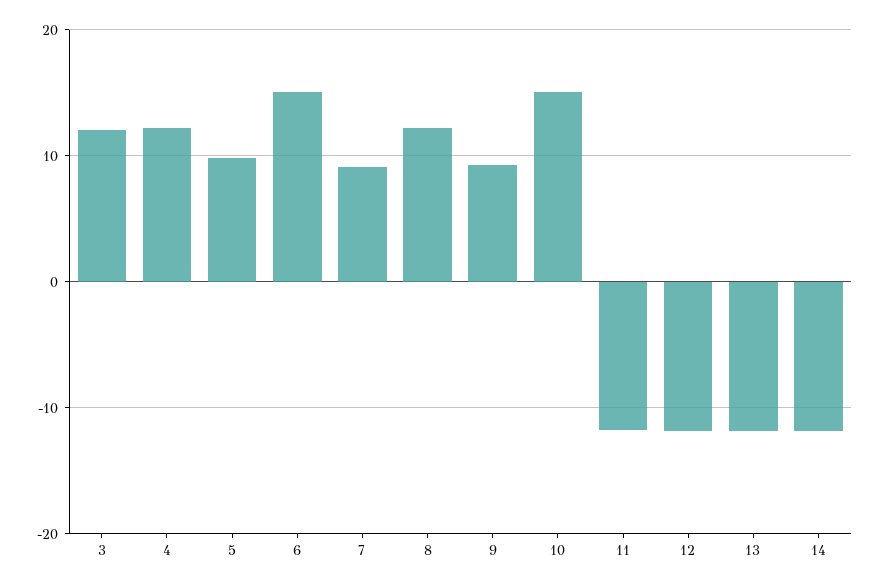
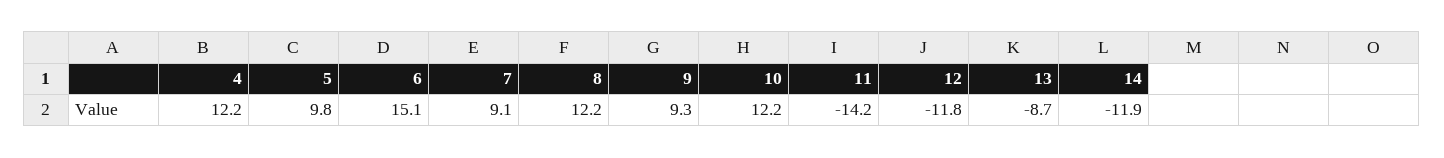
3: 12 -> none
10: 15 -> 12.2
11: -12 -> -14.2
13: -12 -> -8.7

